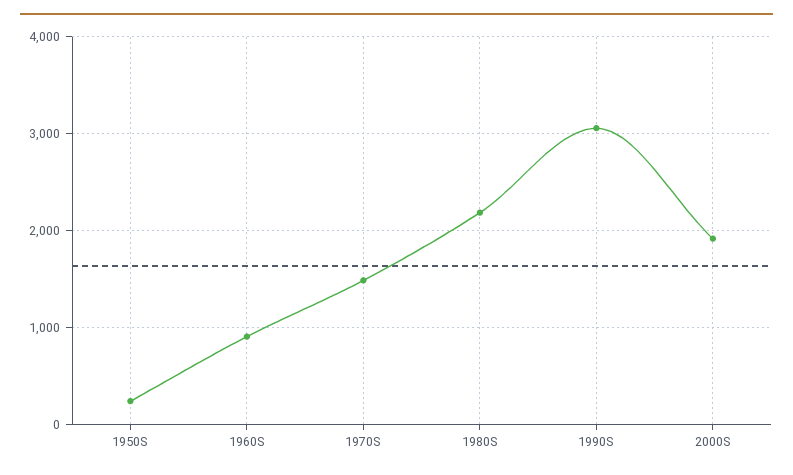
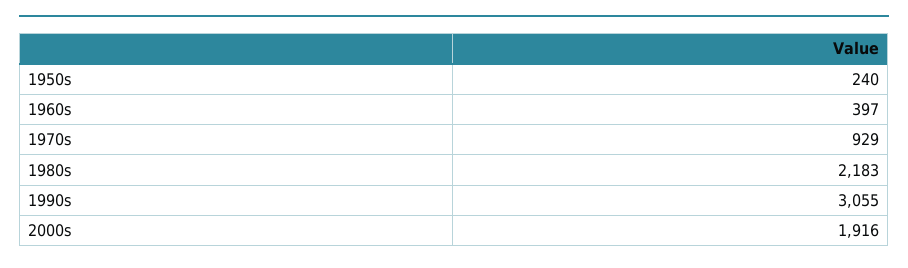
1960S: 900 -> 397
1970S: 1500 -> 929

